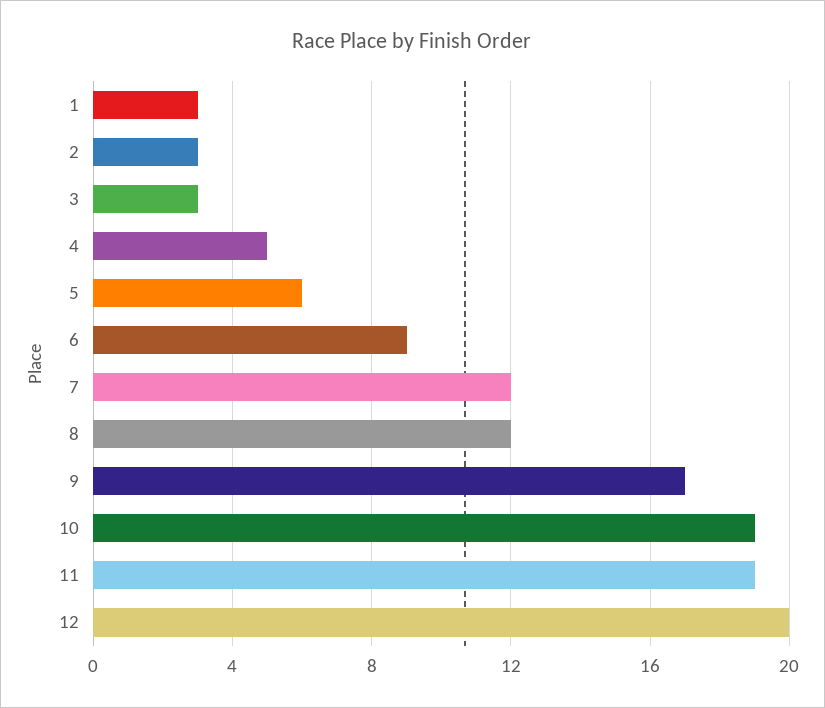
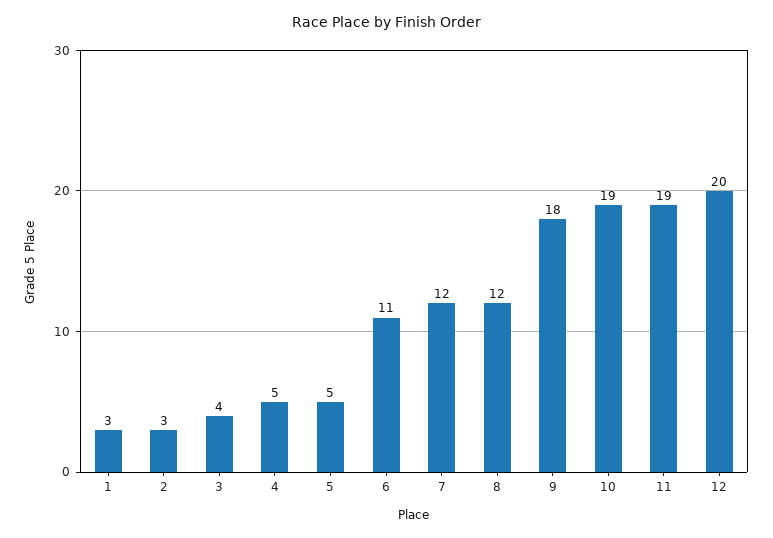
3: 3 -> 4
5: 6 -> 5
6: 9 -> 11
9: 17 -> 18

